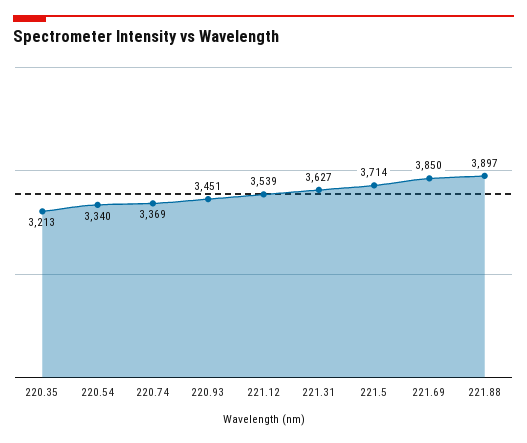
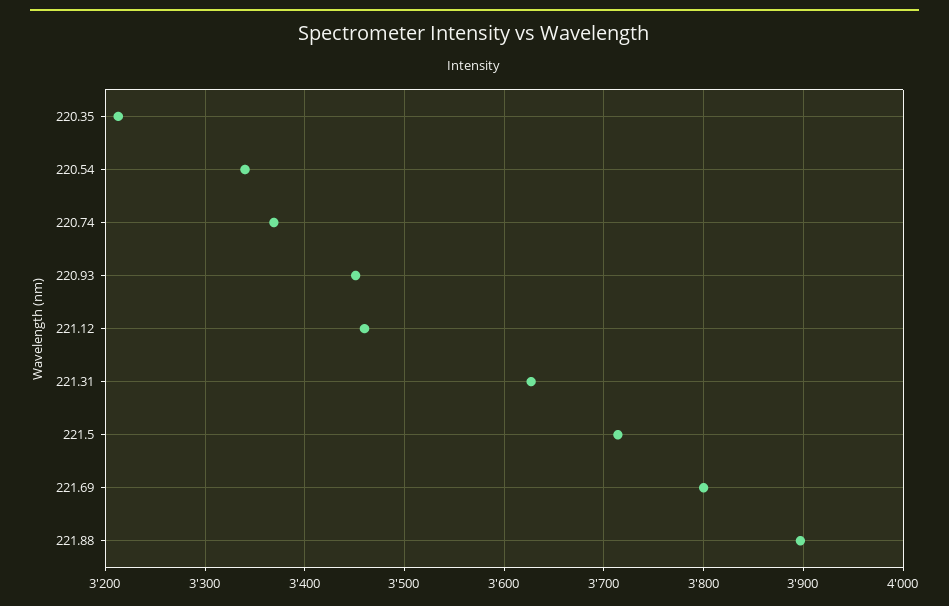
221.12: 3539 -> 3460
221.69: 3850 -> 3800

